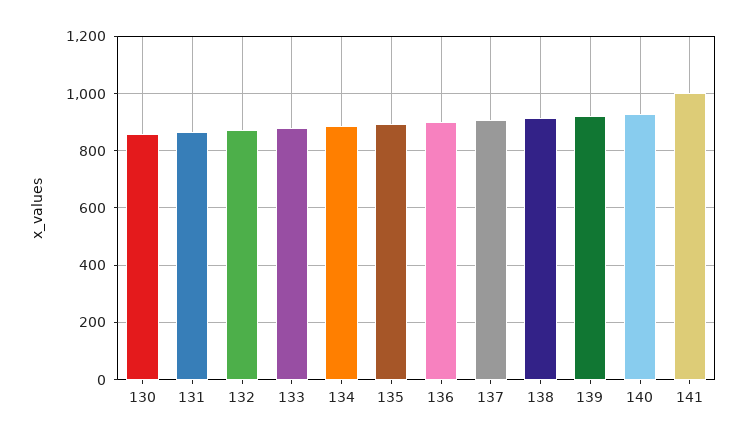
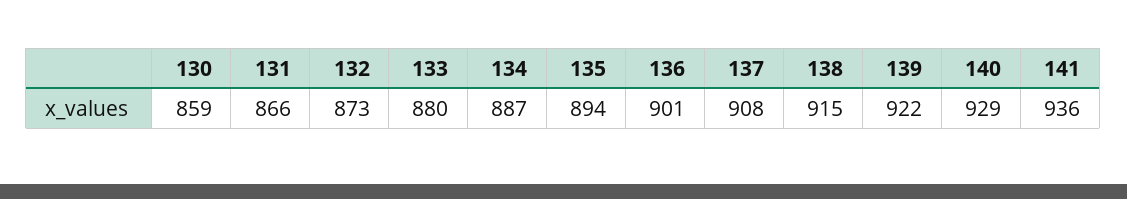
141: 1000 -> 936

